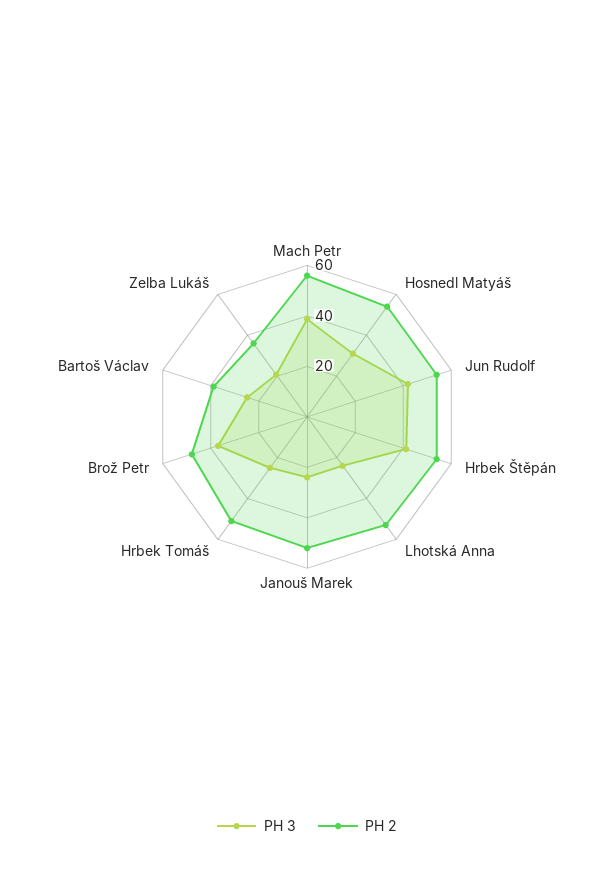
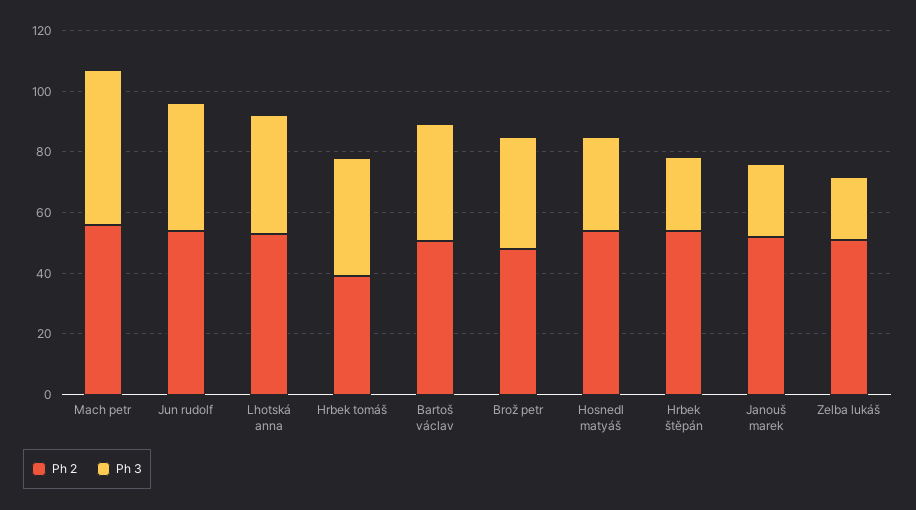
PH 3, Mach Petr: 40 -> 50
PH 3, Hrbek Štěpán: 40 -> 25
PH 3, Lhotská Anna: 25 -> 40
PH 3, Hrbek Tomáš: 25 -> 40
PH 2, Hrbek Tomáš: 50 -> 40
PH 3, Bartoš Václav: 25 -> 40
PH 2, Bartoš Václav: 40 -> 50
PH 2, Zelba Lukáš: 35 -> 50

